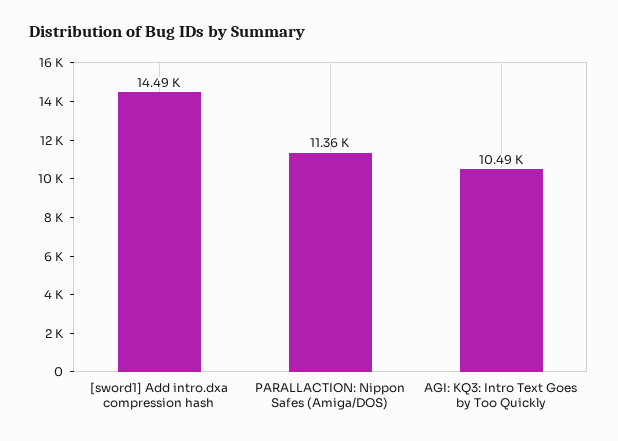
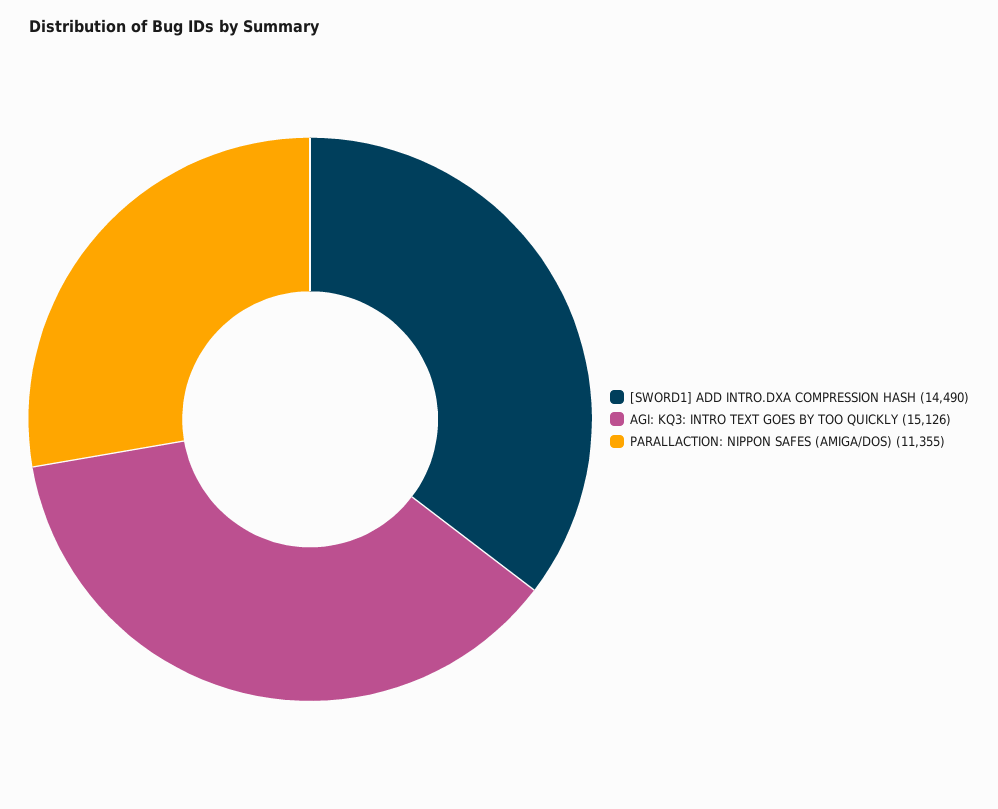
AGI: KQ3: Intro Text Goes by Too Quickly: 10490 -> 15126

